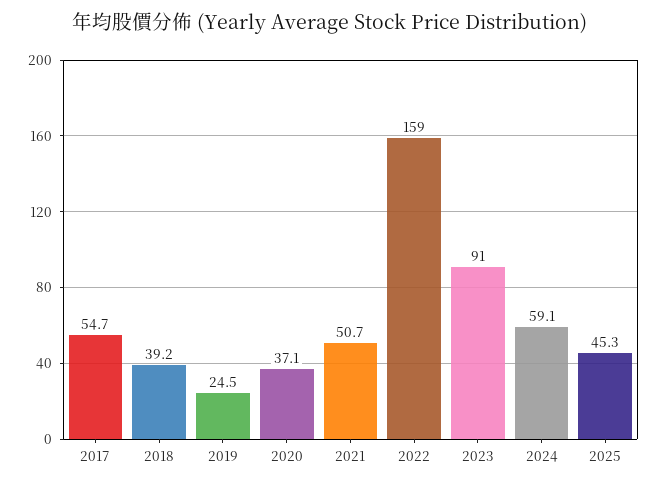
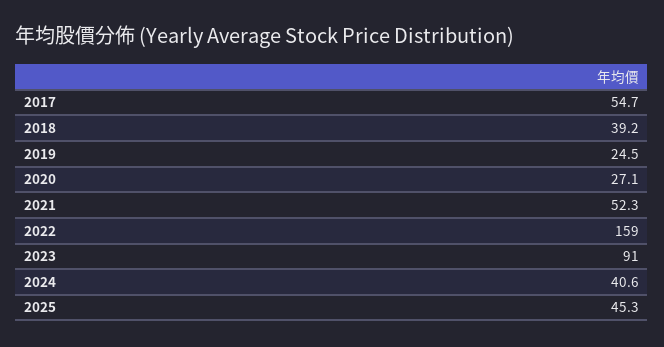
2020: 37.1 -> 27.1
2021: 50.7 -> 52.3
2024: 59.1 -> 40.6

